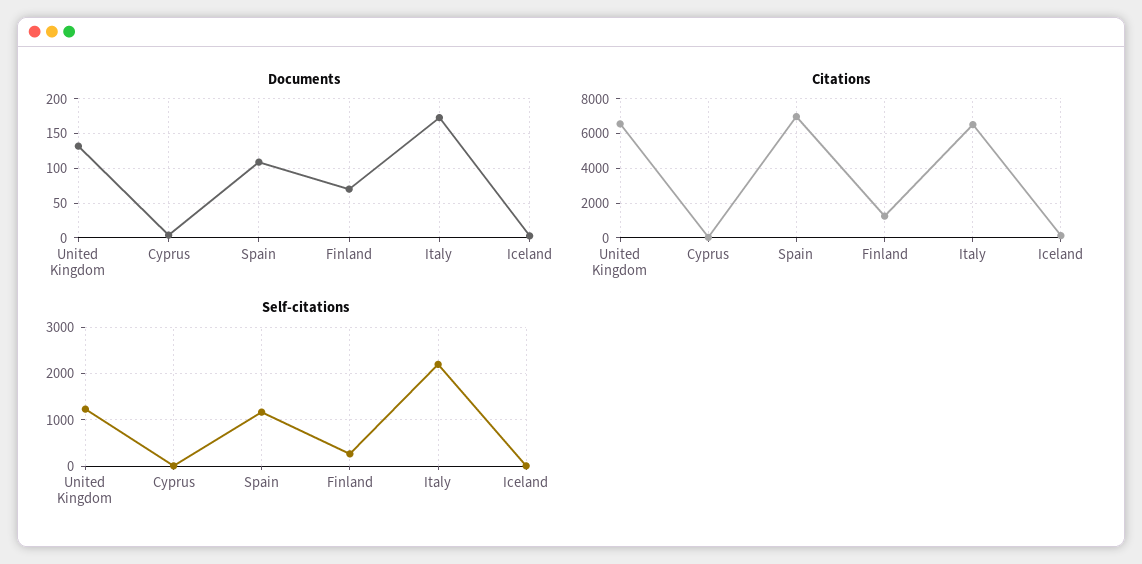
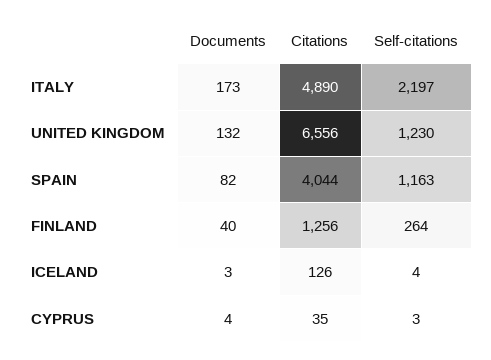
Documents, Spain: 110 -> 82
Documents, Finland: 70 -> 40
Citations, Spain: 7000 -> 4044
Citations, Italy: 6500 -> 4890

